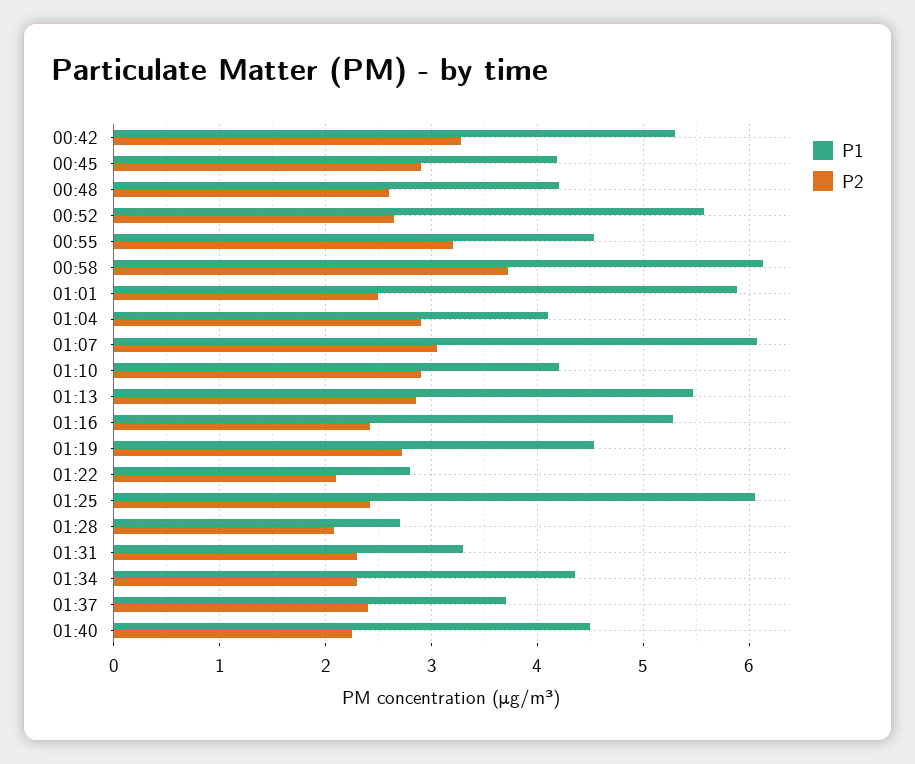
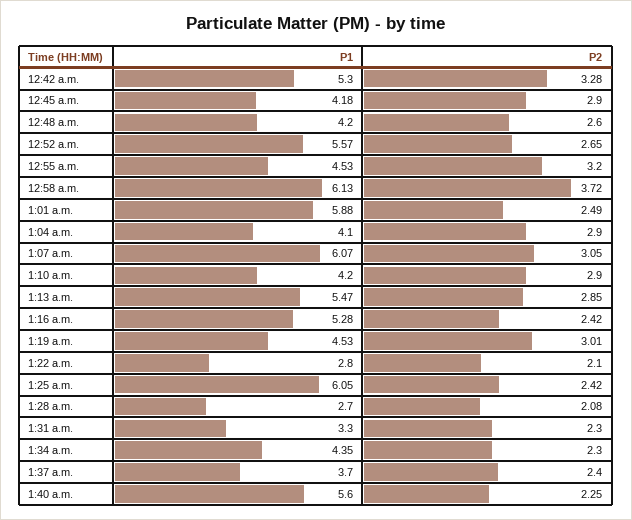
P2, 01:19: 2.7 -> 3.01
P1, 01:40: 4.5 -> 5.6

